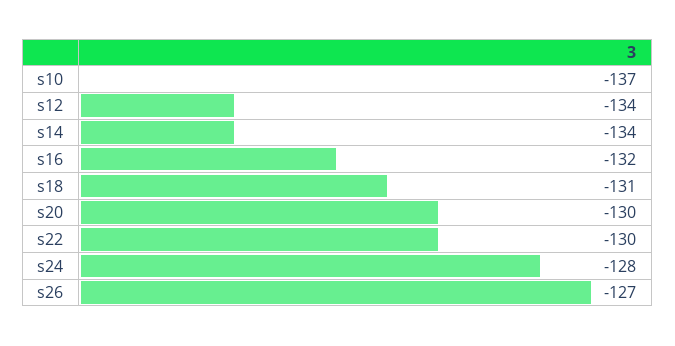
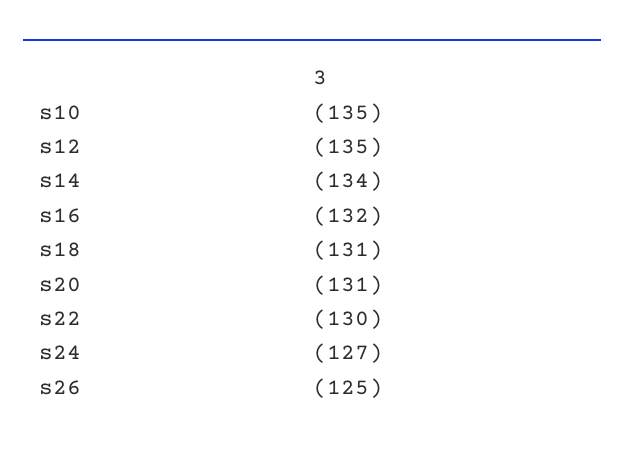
s10: -137 -> -135
s12: -134 -> -135
s20: -130 -> -131
s24: -128 -> -127
s26: -127 -> -125

